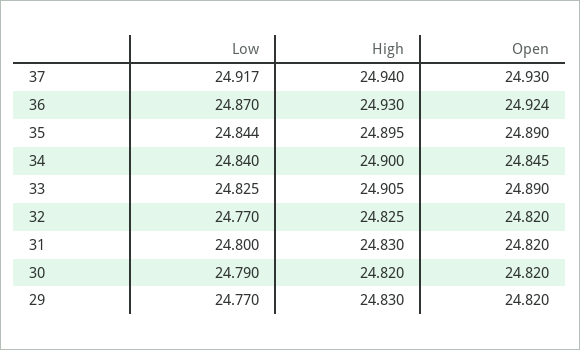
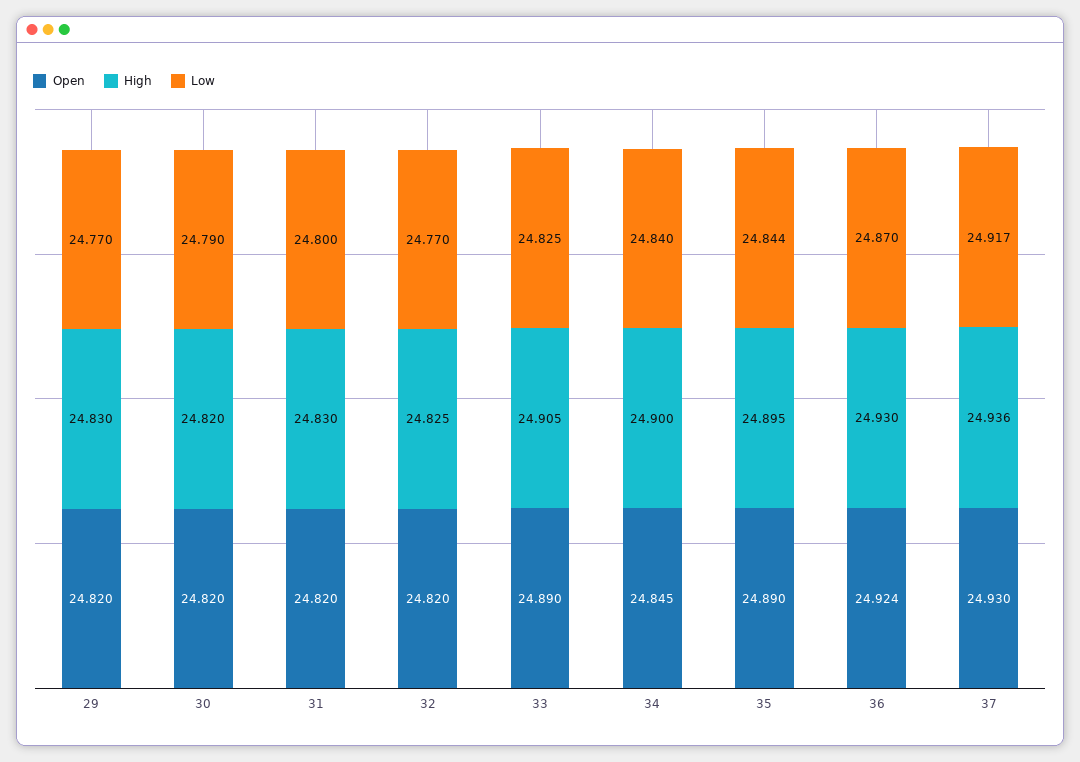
High, 37: 24.94 -> 24.936

